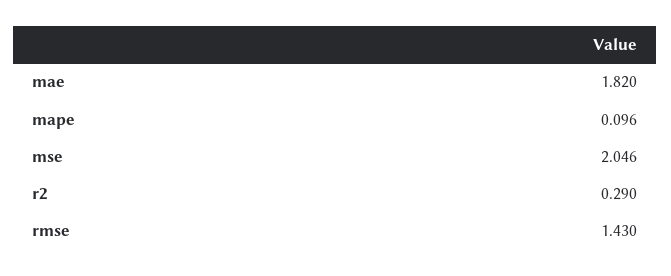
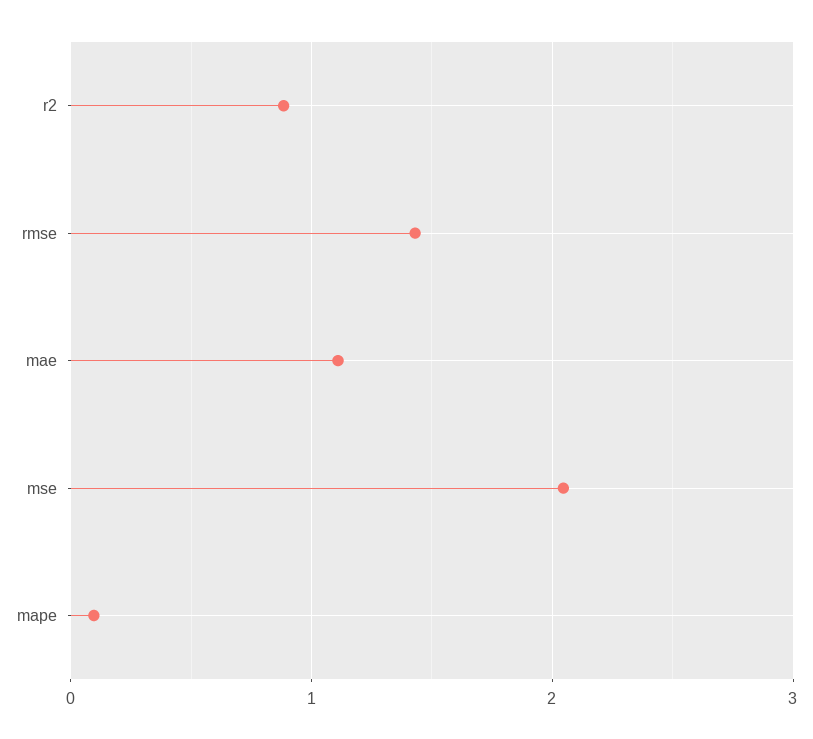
mae: 1.82 -> 1.1
r2: 0.29 -> 0.9

